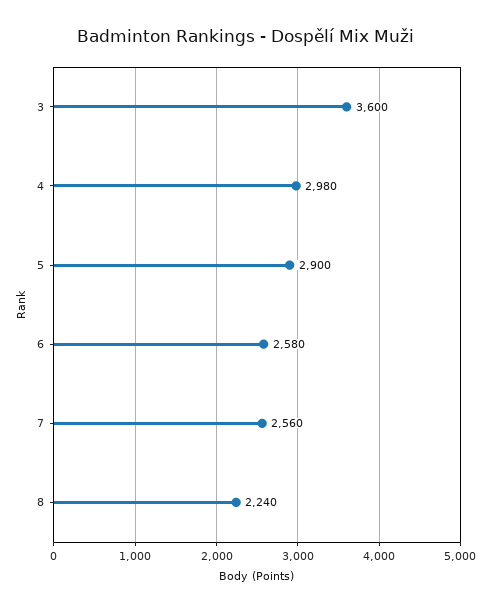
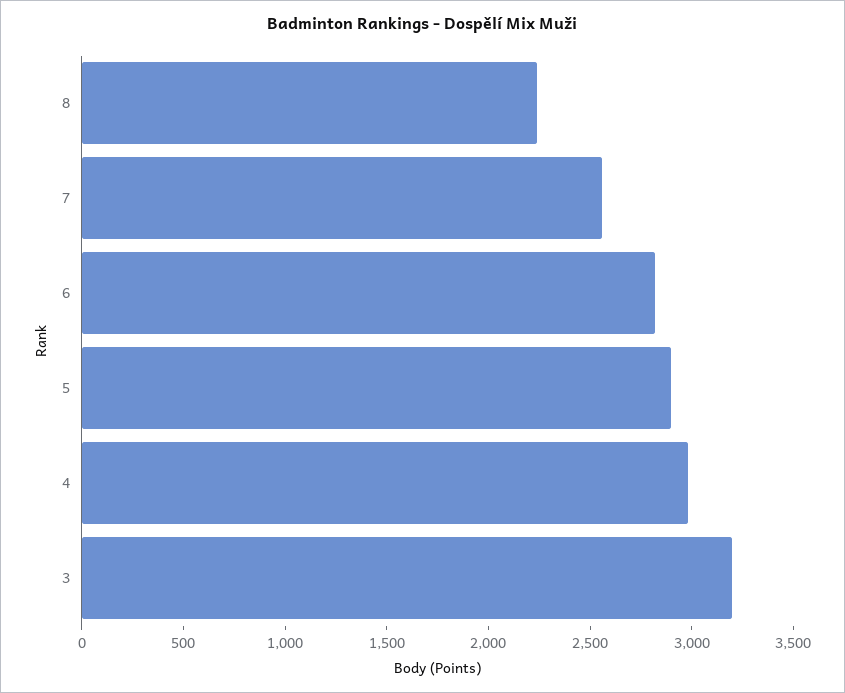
3: 3600 -> 3200
6: 2580 -> 2800

